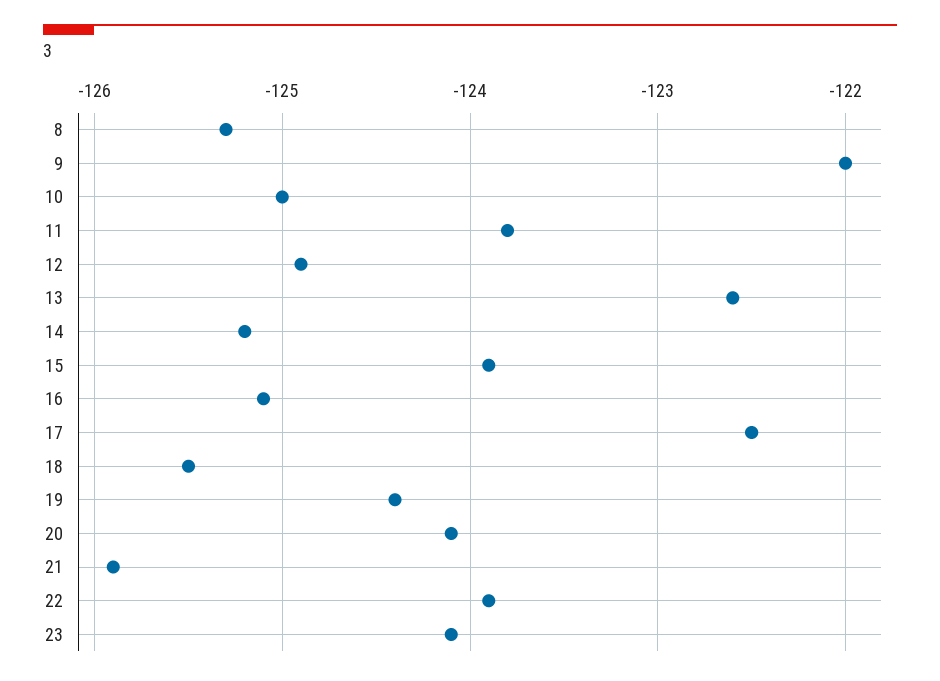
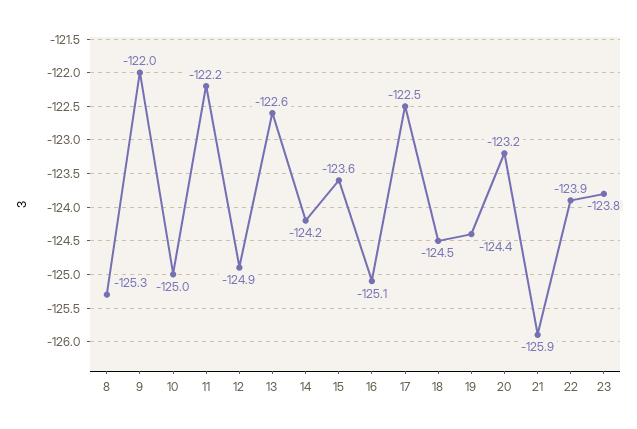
11: -123.8 -> -122.2
14: -125.2 -> -124.2
15: -123.9 -> -123.6
18: -125.5 -> -124.5
20: -124.1 -> -123.2
23: -124.1 -> -123.8

